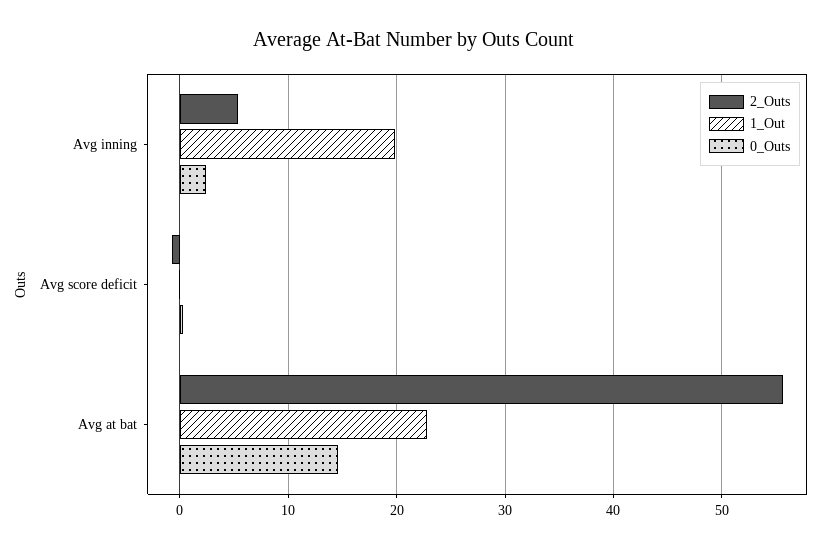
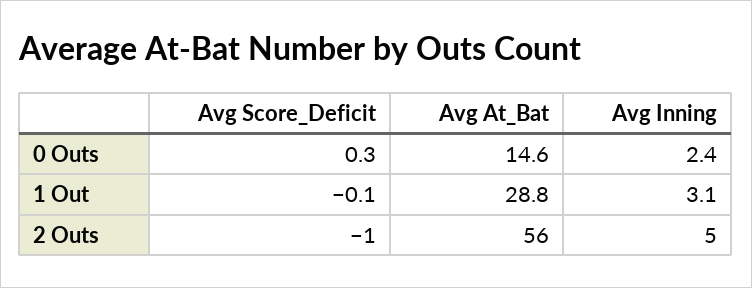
1_Out, Avg inning: 20 -> 3.1
1_Out, Avg at bat: 23 -> 28.8

